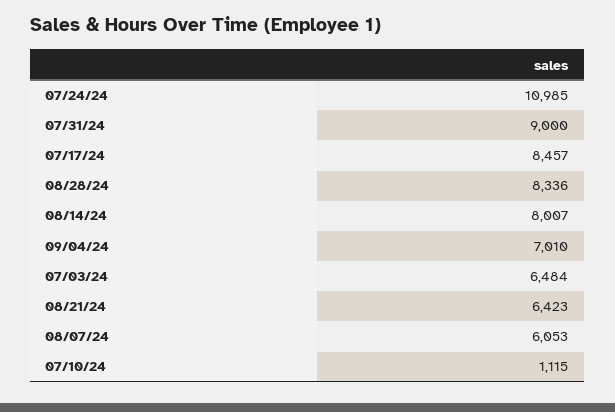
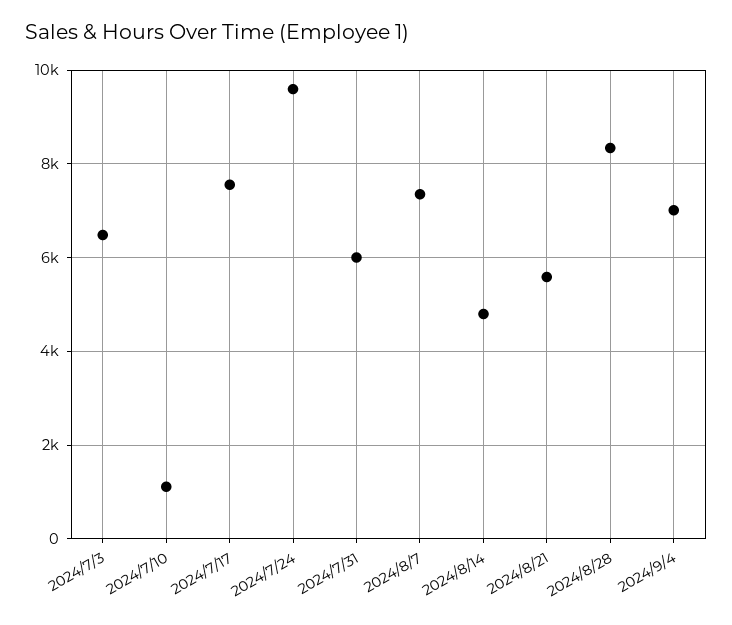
07/24/24: 10985 -> 9600
07/31/24: 9000 -> 6000
07/17/24: 8457 -> 7600
08/14/24: 8007 -> 4800
08/21/24: 6423 -> 5600
08/07/24: 6053 -> 7400

